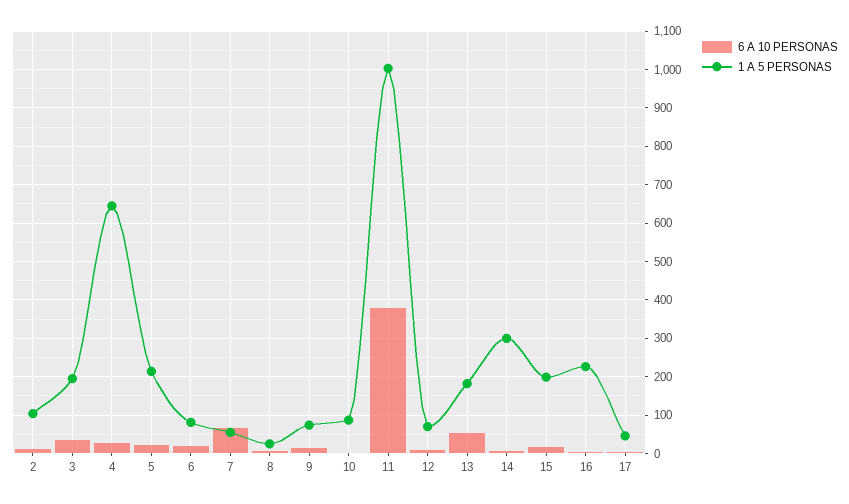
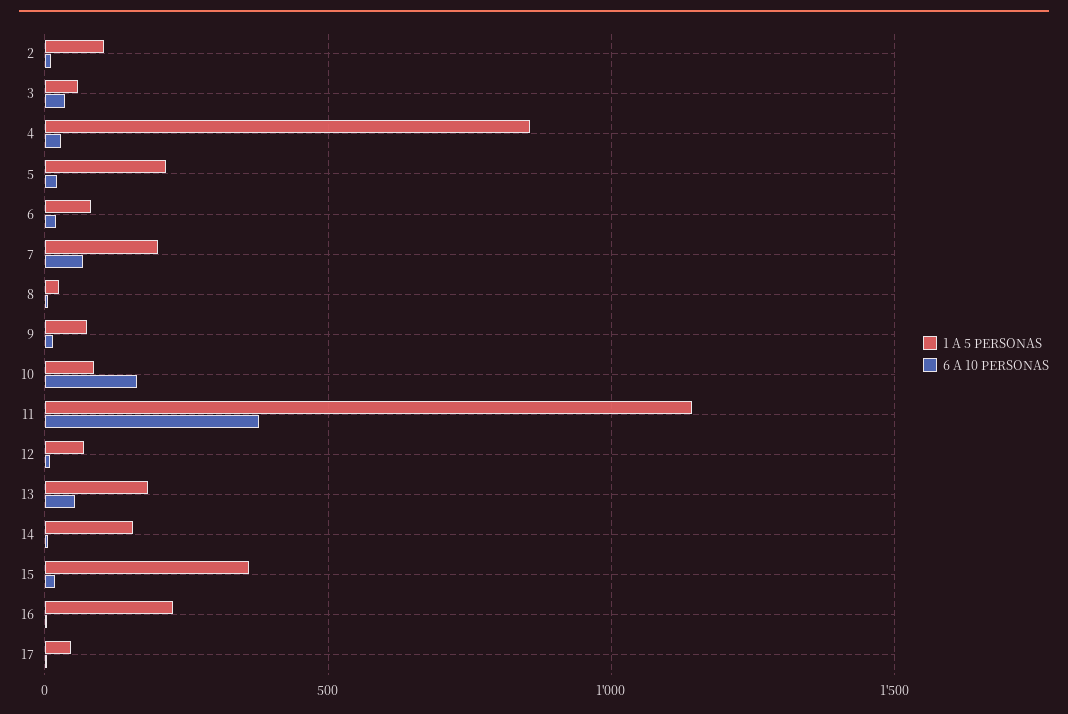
1 A 5 PERSONAS, 3: 200 -> 50
1 A 5 PERSONAS, 4: 640 -> 850
1 A 5 PERSONAS, 7: 60 -> 200
6 A 10 PERSONAS, 10: 0 -> 150
1 A 5 PERSONAS, 11: 1000 -> 1150
1 A 5 PERSONAS, 14: 300 -> 150
1 A 5 PERSONAS, 15: 200 -> 350

